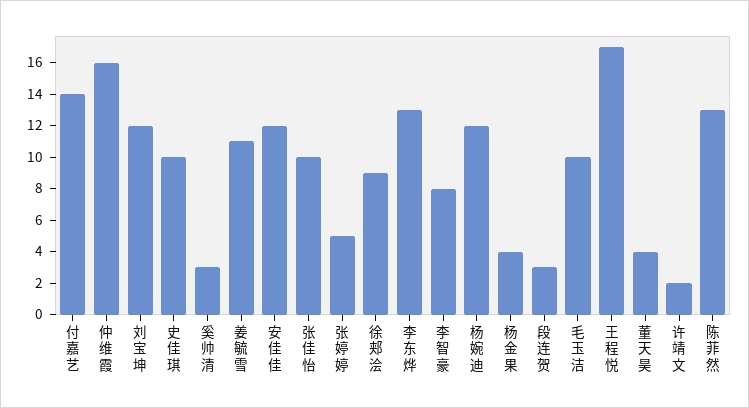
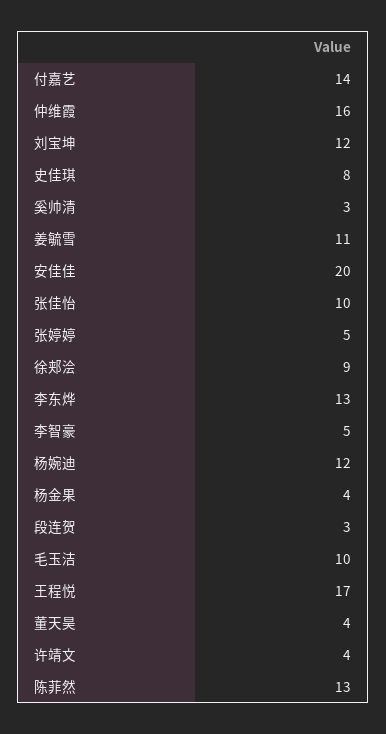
史佳琪: 10 -> 8
安佳佳: 12 -> 20
李智豪: 8 -> 5
许靖文: 2 -> 4

